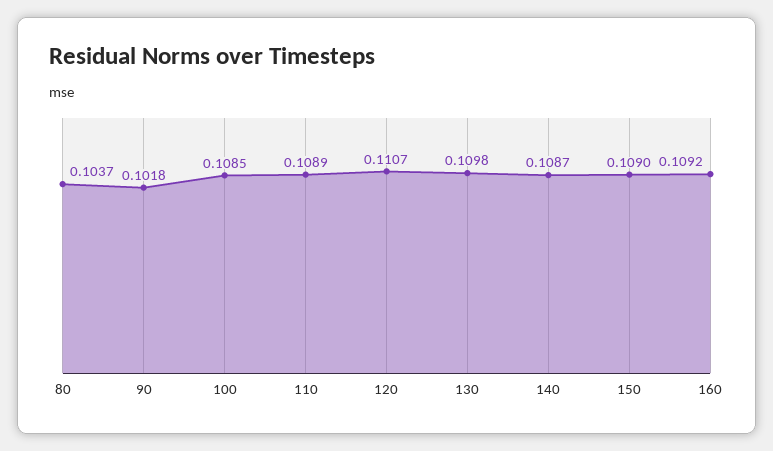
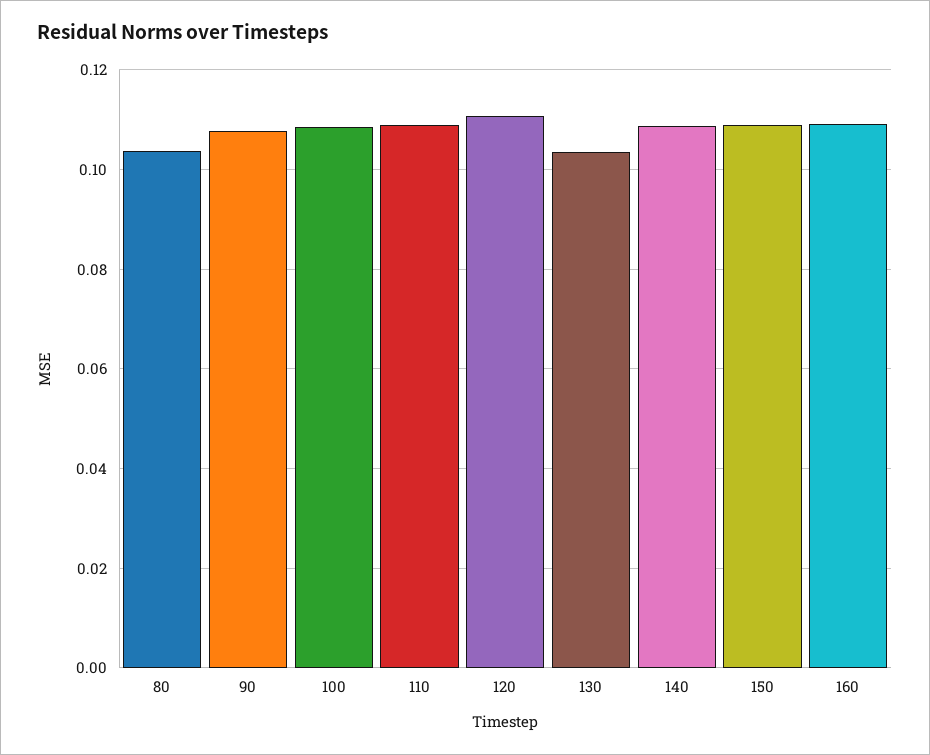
90: 0.1018 -> 0.108
130: 0.1098 -> 0.104

